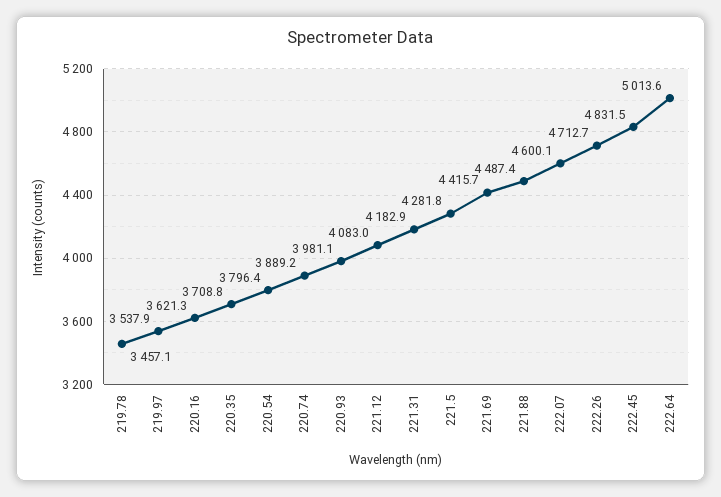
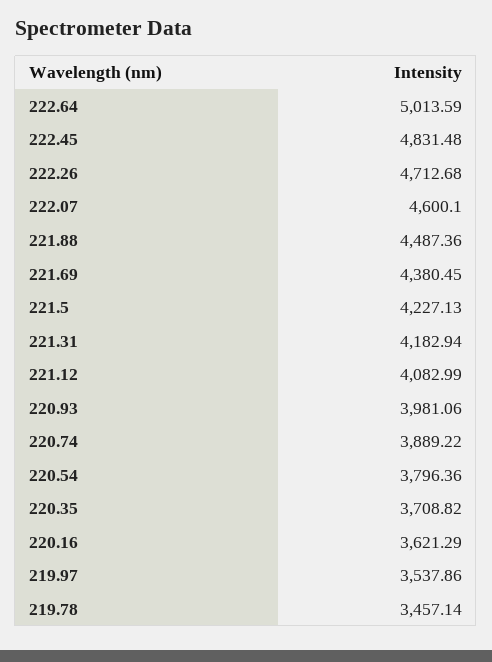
221.5: 4281.8 -> 4227.13
221.69: 4415.7 -> 4380.45

